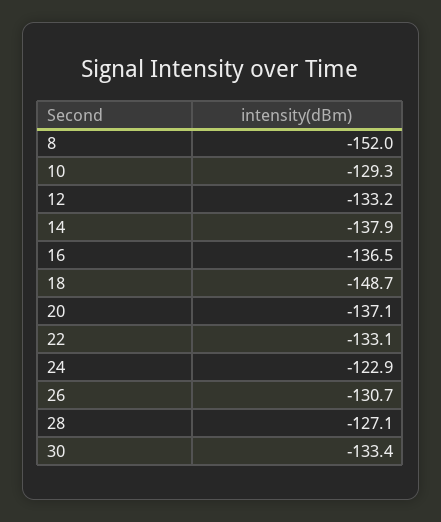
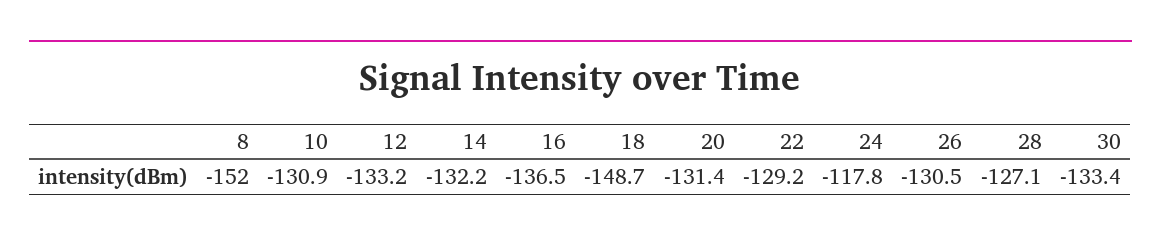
10: -129.3 -> -130.9
14: -137.9 -> -132.2
20: -137.1 -> -131.4
22: -133.1 -> -129.2
24: -122.9 -> -117.8
26: -130.7 -> -130.5

